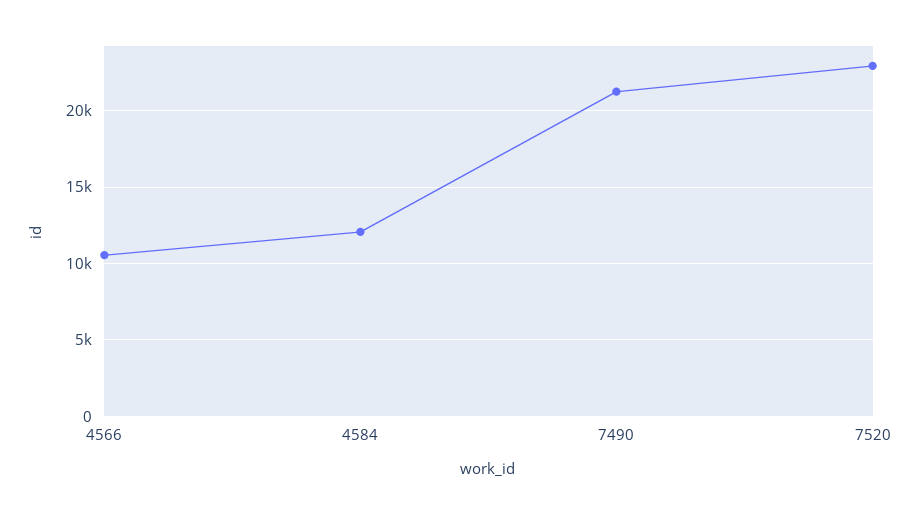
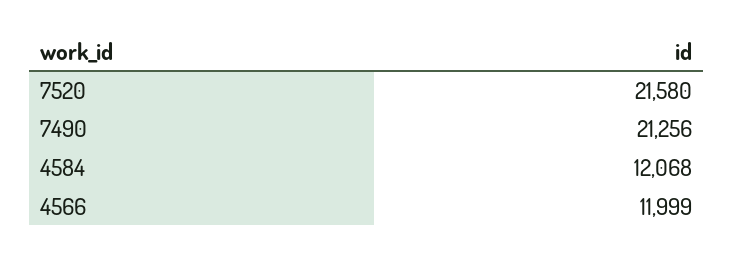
4566: 10500 -> 11999
7520: 23000 -> 21580

